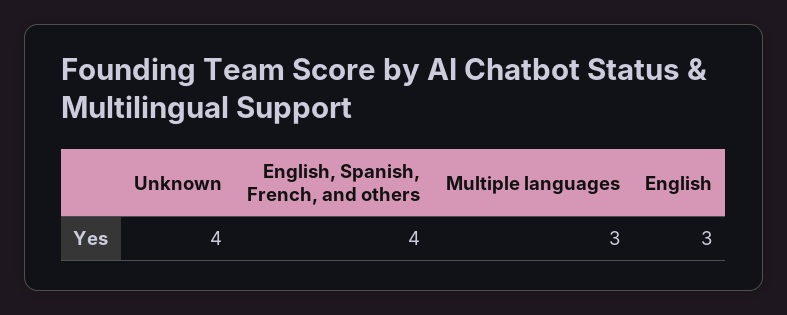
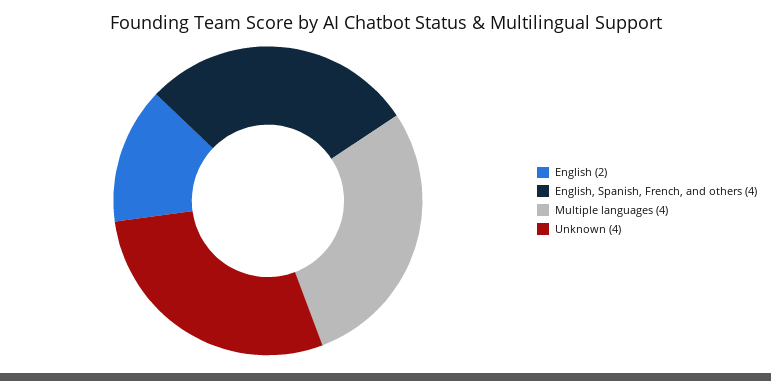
Multiple languages: 3 -> 4
English: 3 -> 2

